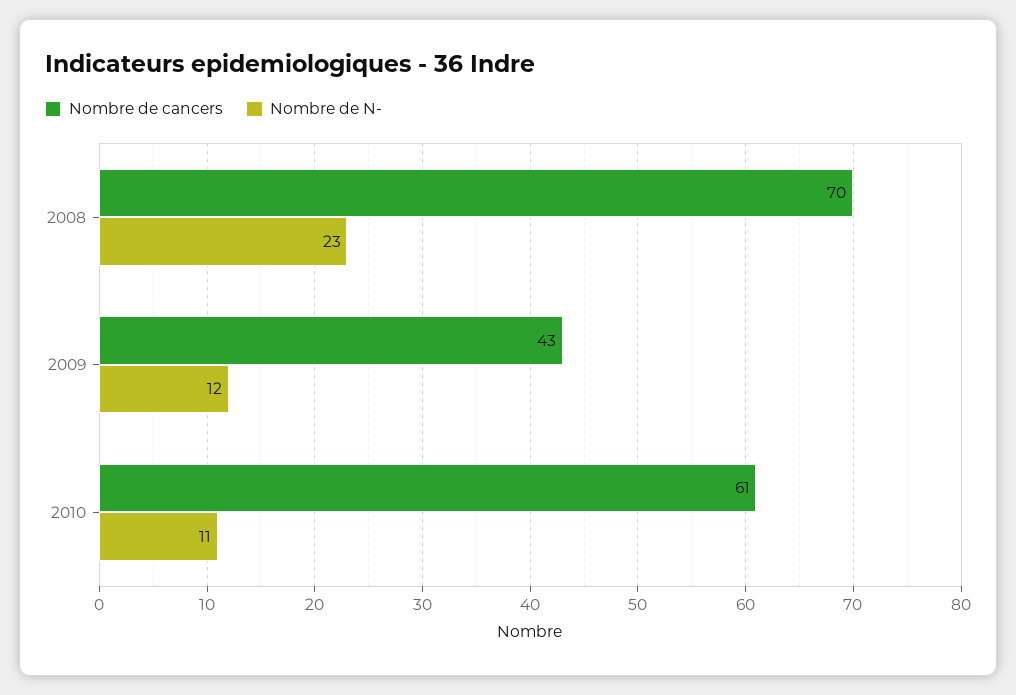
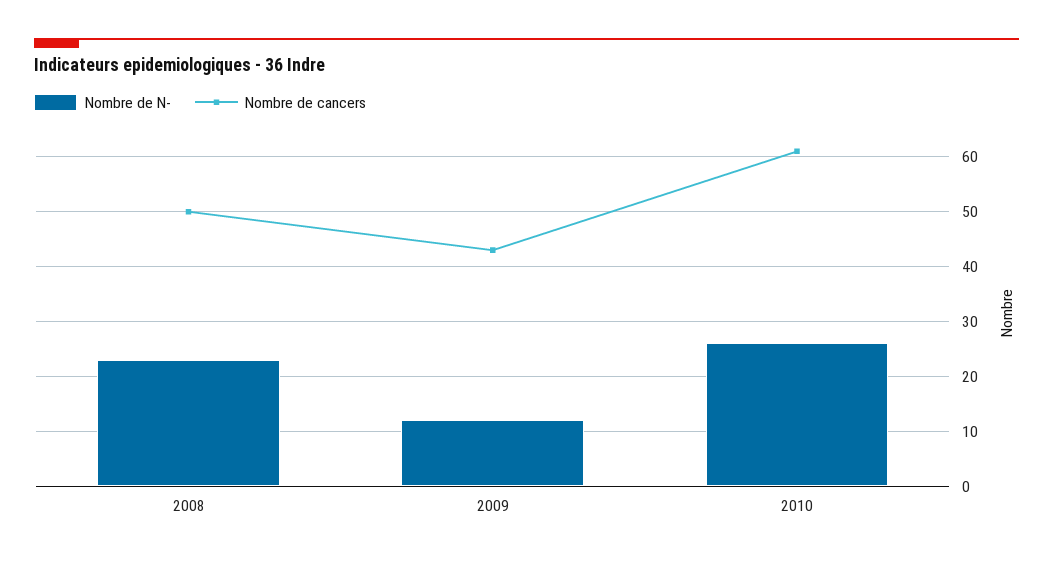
Nombre de cancers, 2008: 70 -> 50
Nombre de N-, 2010: 11 -> 25

